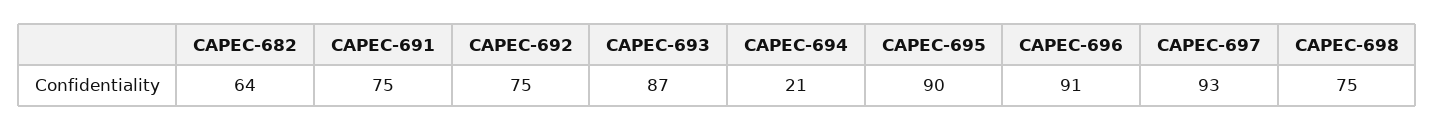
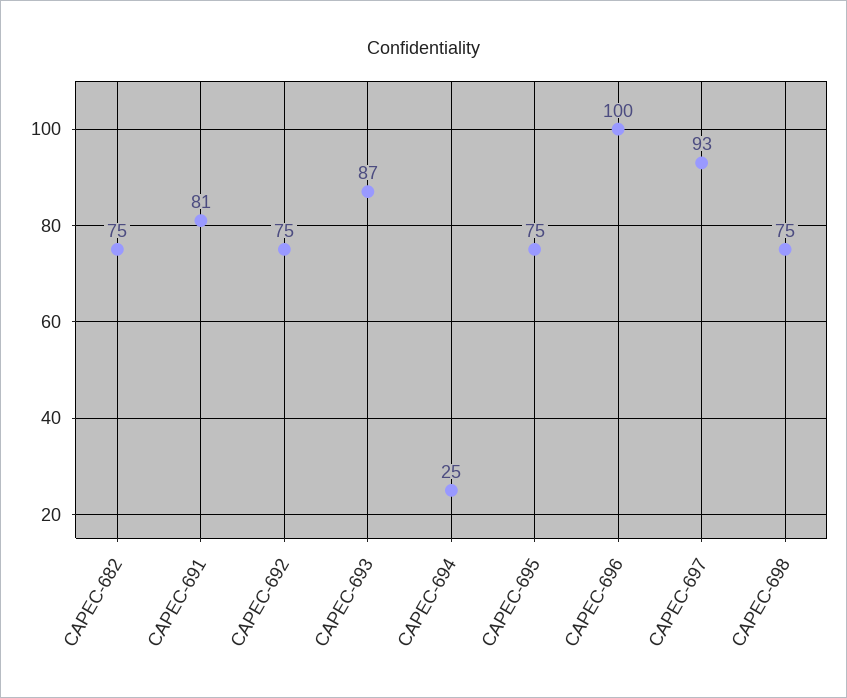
CAPEC-682: 64 -> 75
CAPEC-691: 75 -> 81
CAPEC-694: 21 -> 25
CAPEC-695: 90 -> 75
CAPEC-696: 91 -> 100

